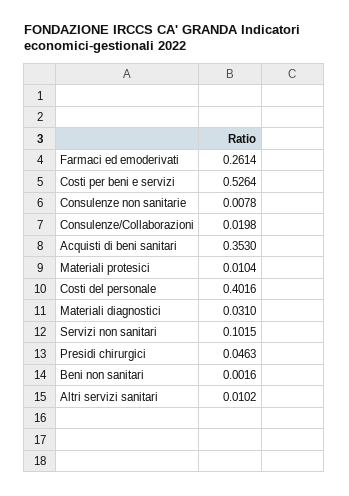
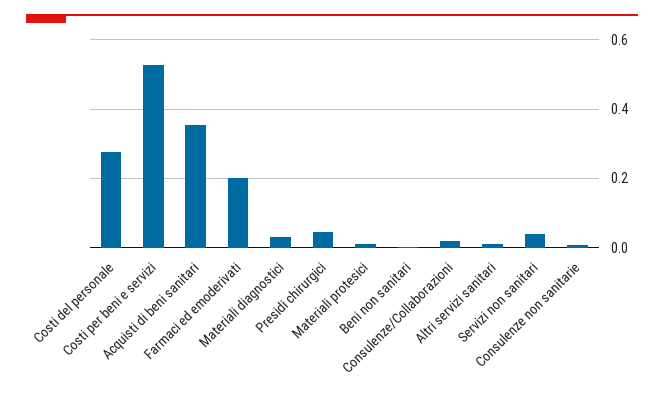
Farmaci ed emoderivati: 0.2614 -> 0.2
Costi del personale: 0.4016 -> 0.28
Servizi non sanitari: 0.1015 -> 0.04

